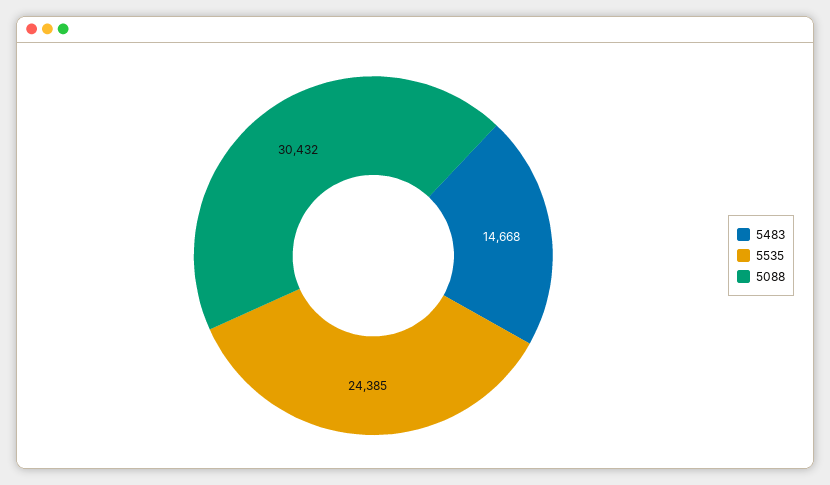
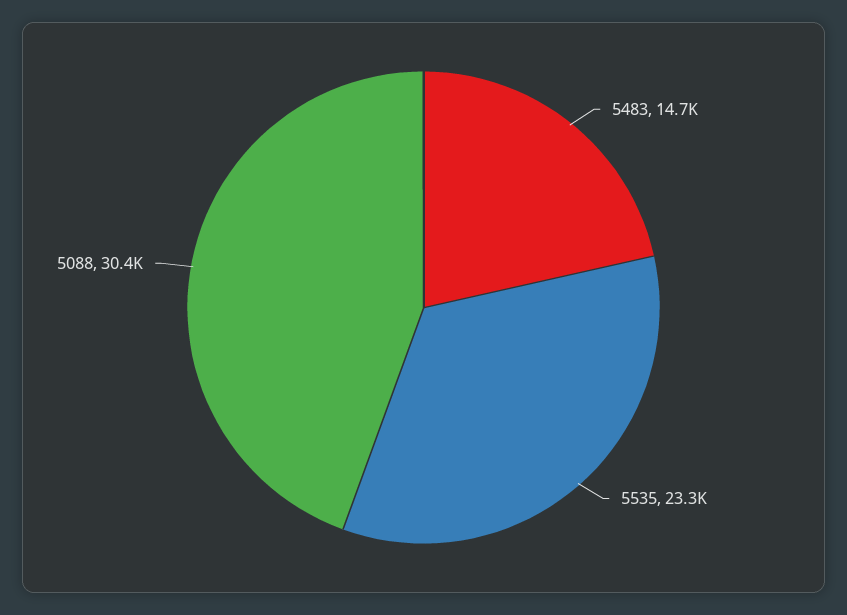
5535: 24385 -> 23300

